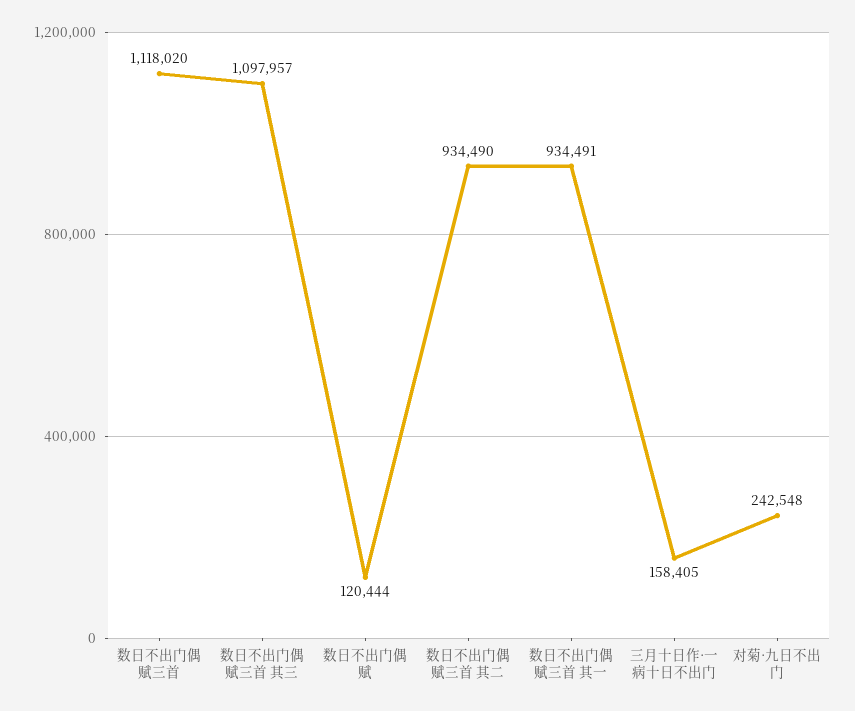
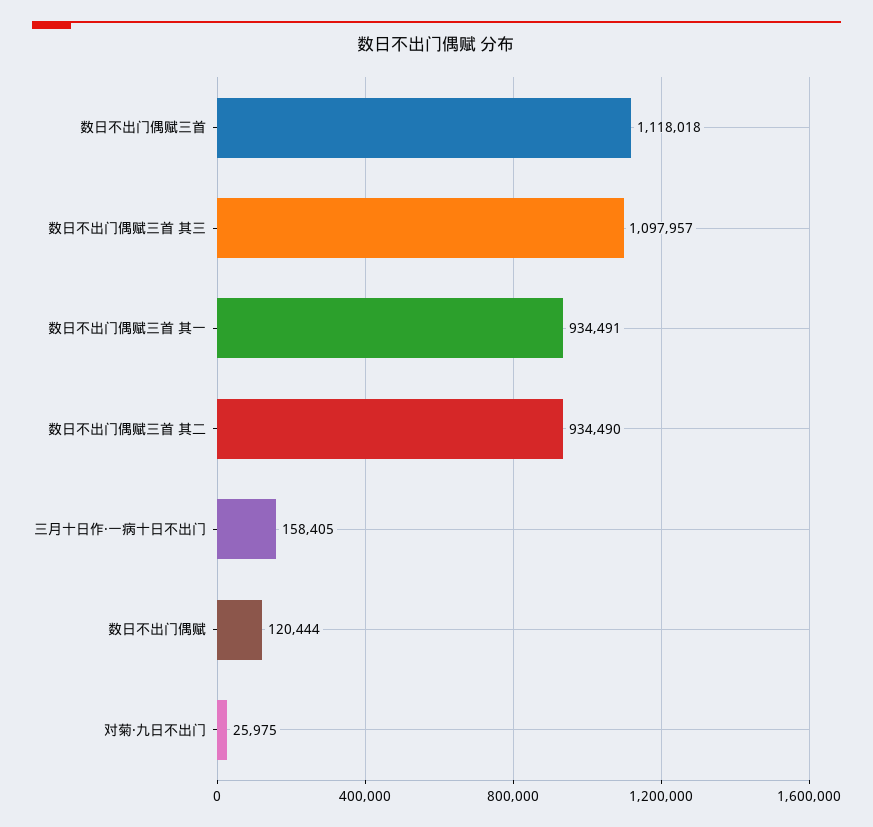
数日不出门偶赋三首: 1118020 -> 1118018
对菊·九日不出门: 242548 -> 25975

